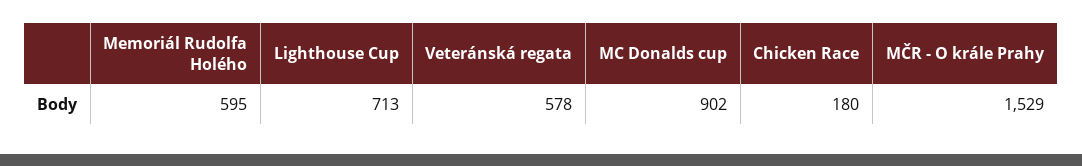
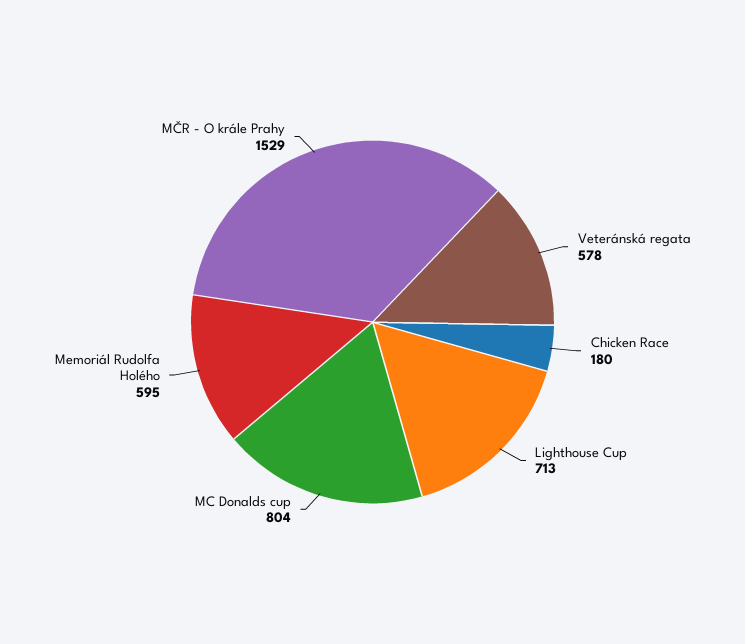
MC Donalds cup: 902 -> 804

